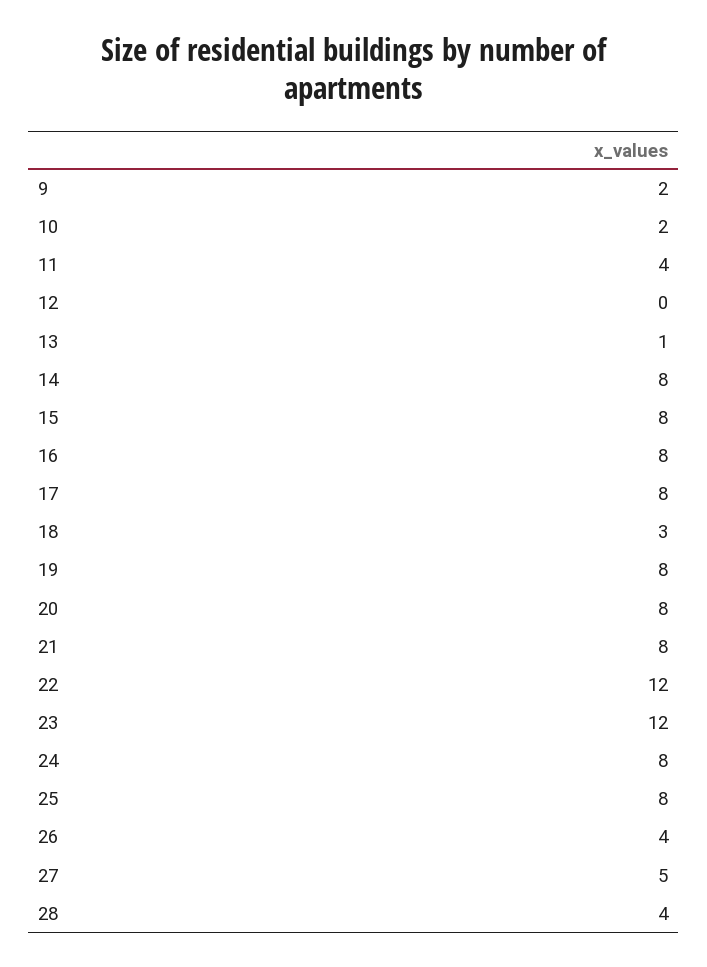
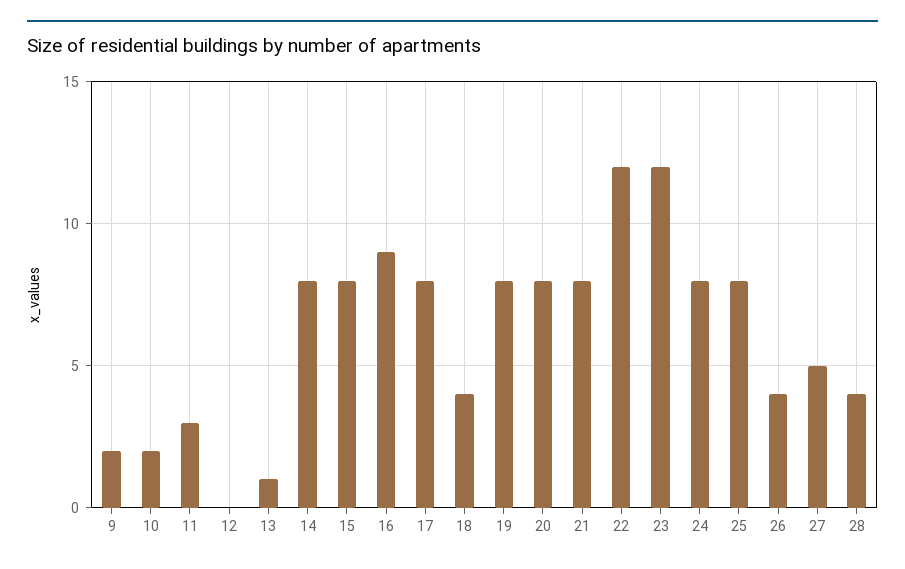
11: 4 -> 3
16: 8 -> 9
18: 3 -> 4

